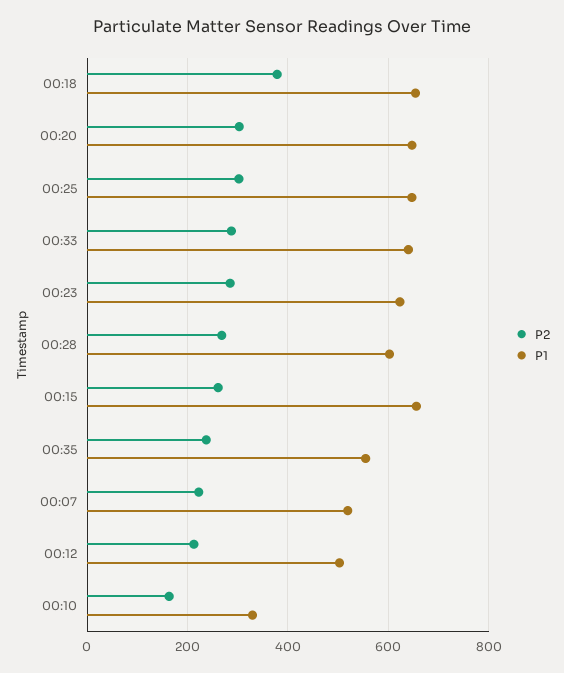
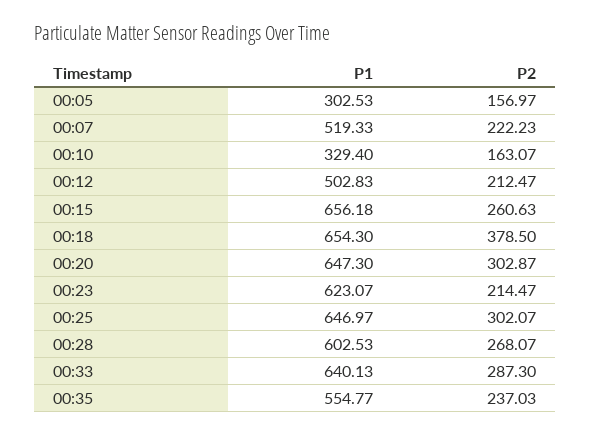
P2, 00:23: 280 -> 214.47
P1, 00:05: none -> 302.53
P2, 00:05: none -> 156.97

